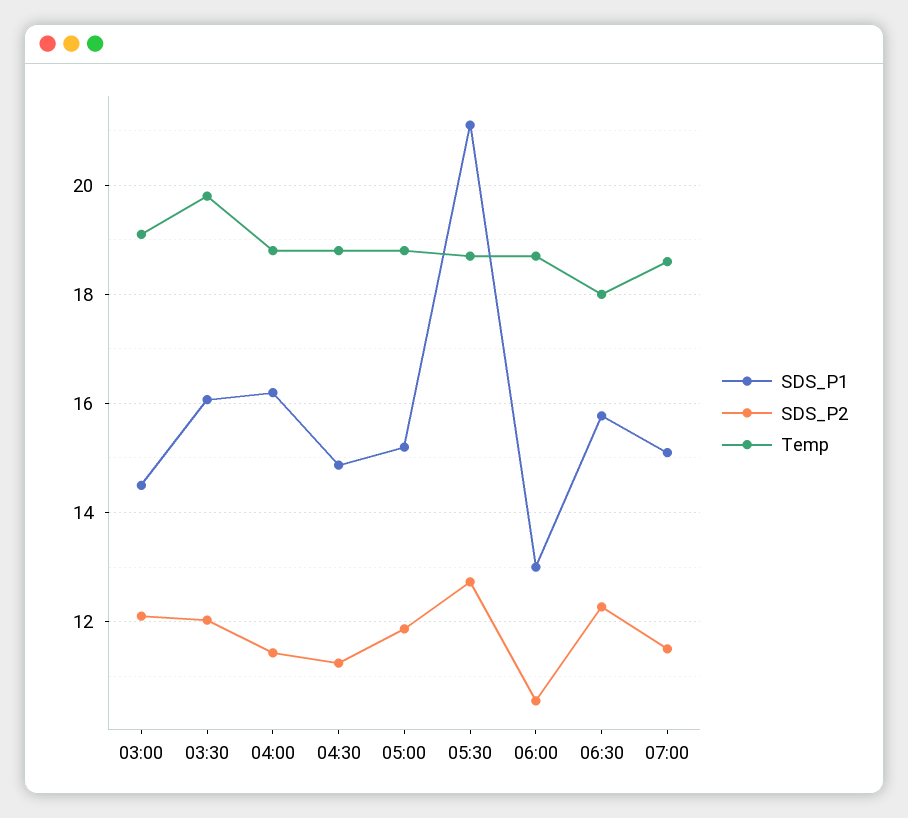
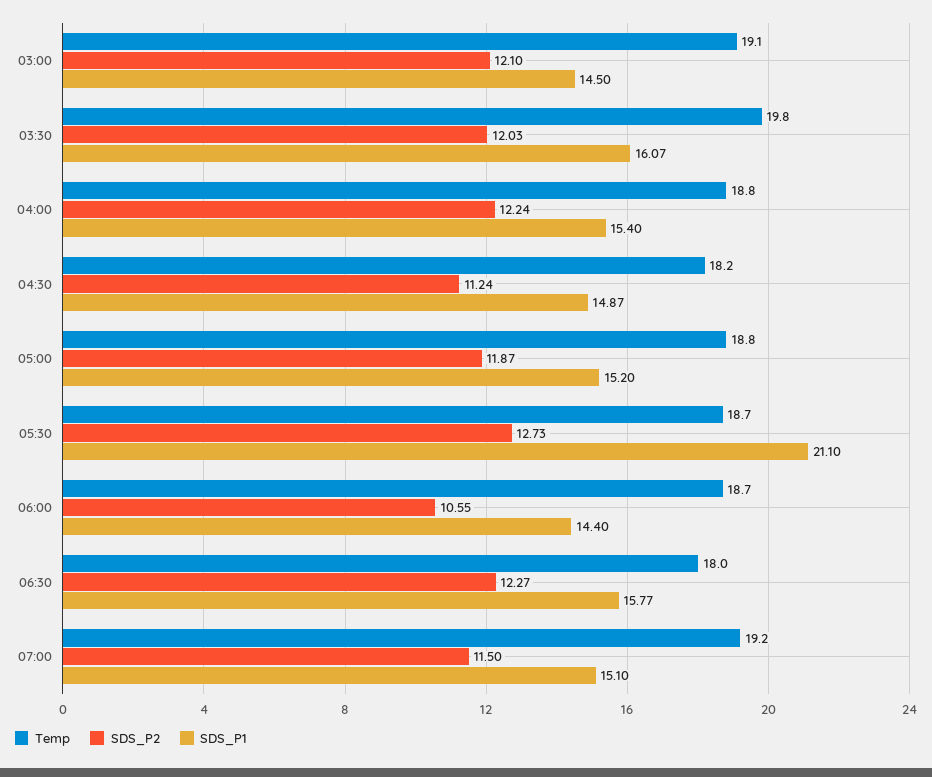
SDS_P1, 04:00: 16.2 -> 15.4
SDS_P2, 04:00: 11.4 -> 12.24
Temp, 04:30: 18.8 -> 18.2
SDS_P1, 06:00: 13 -> 14.4
Temp, 07:00: 18.6 -> 19.2

